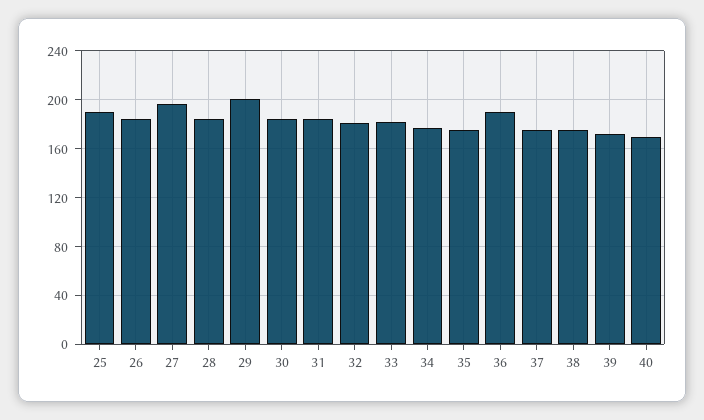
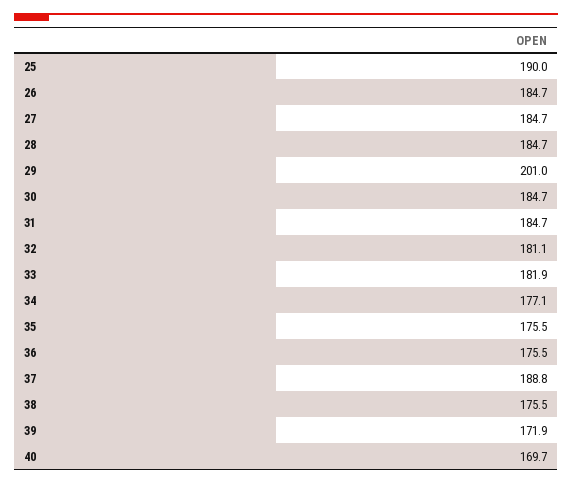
27: 195 -> 184.7
36: 190 -> 175.5
37: 175 -> 188.8

